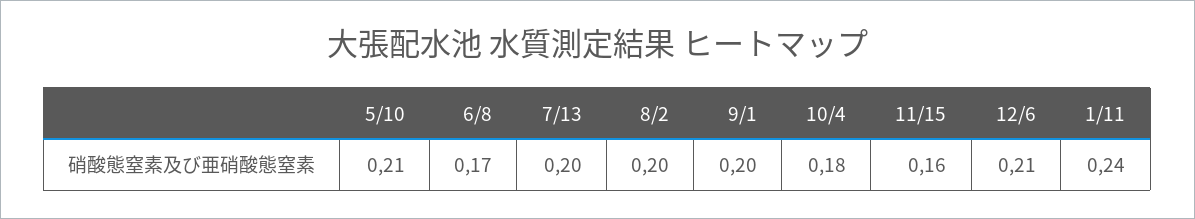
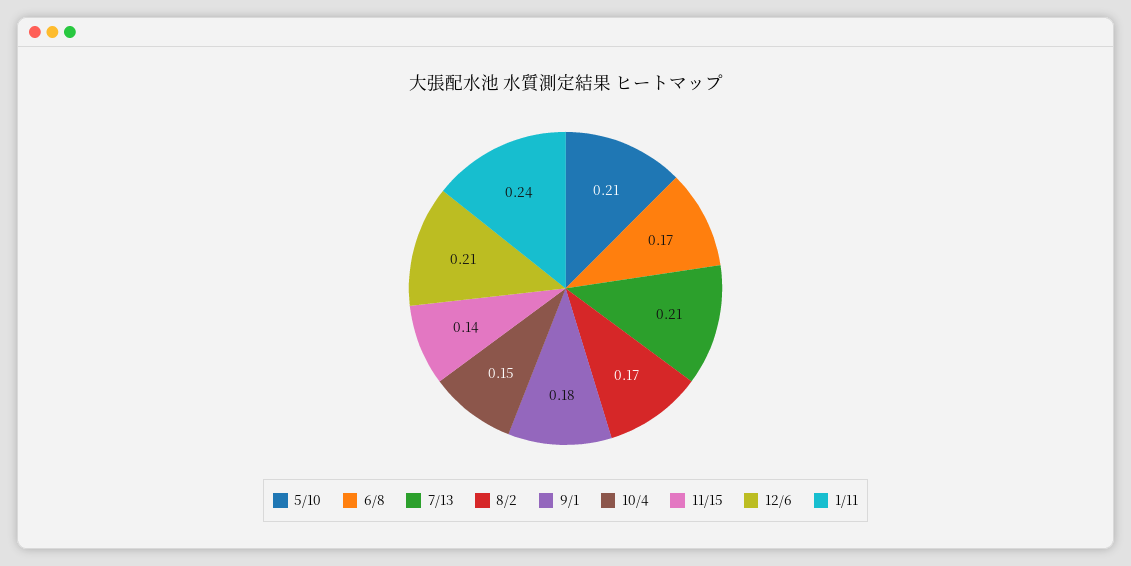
7/13: 0.2 -> 0.21
8/2: 0.2 -> 0.17
9/1: 0.2 -> 0.18
10/4: 0.18 -> 0.15
11/15: 0.16 -> 0.14

